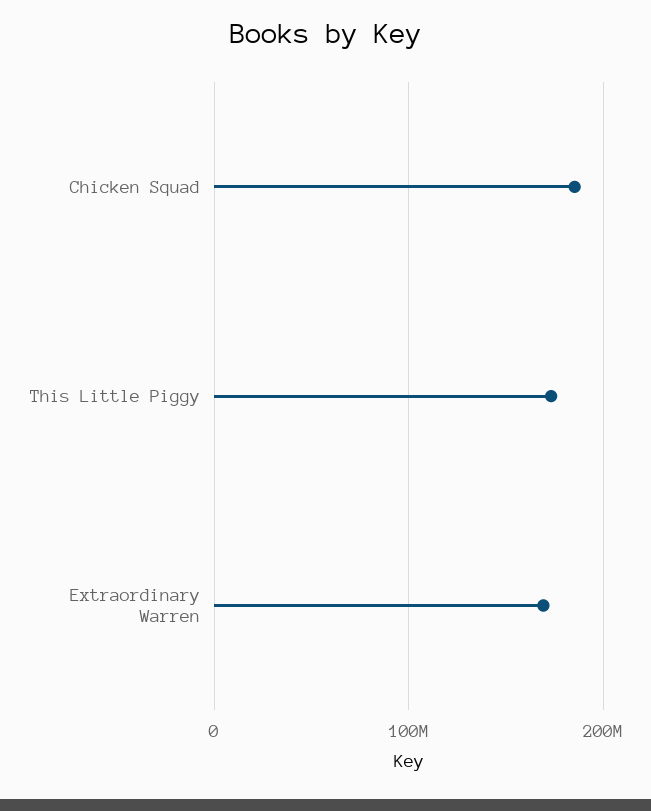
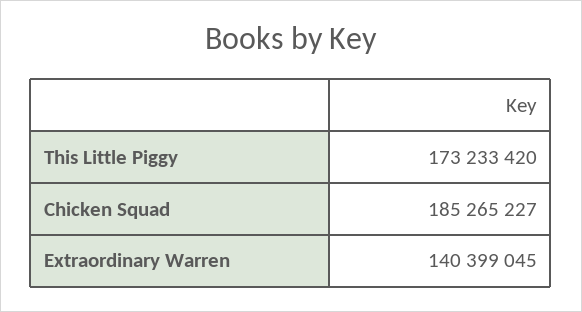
Extraordinary Warren: 170000000 -> 140399045

